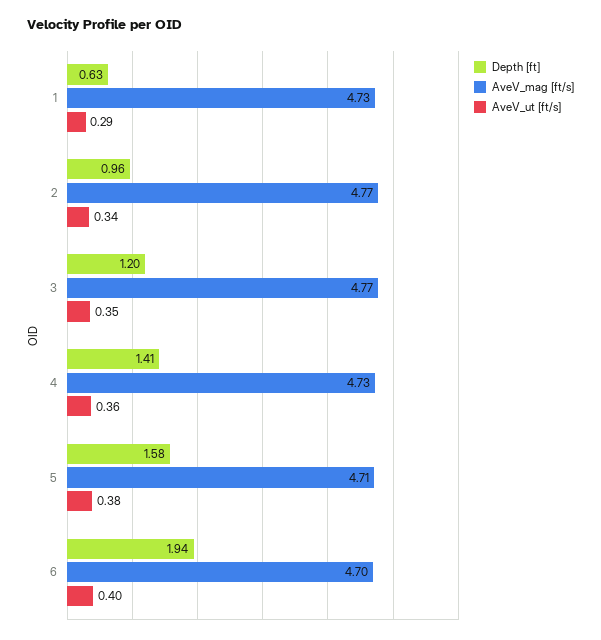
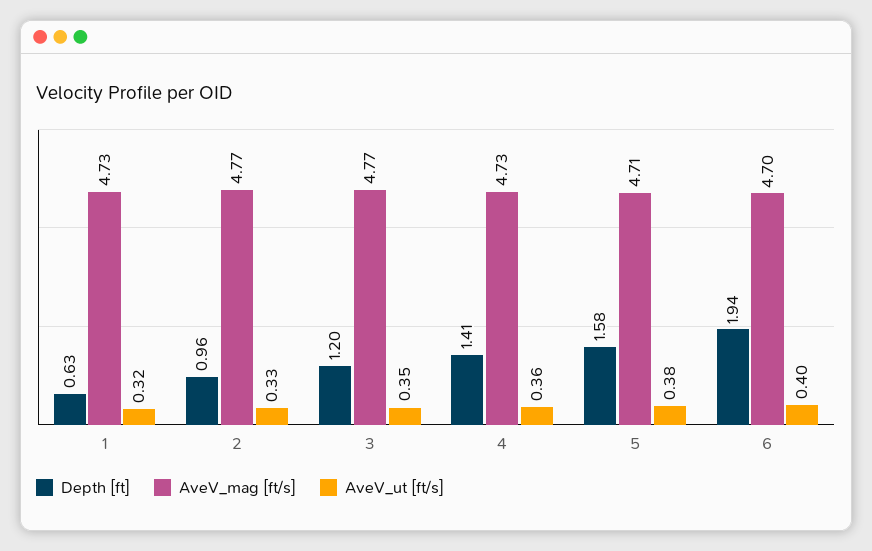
AveV_ut [ft/s], 1: 0.29 -> 0.32
AveV_ut [ft/s], 2: 0.34 -> 0.33

